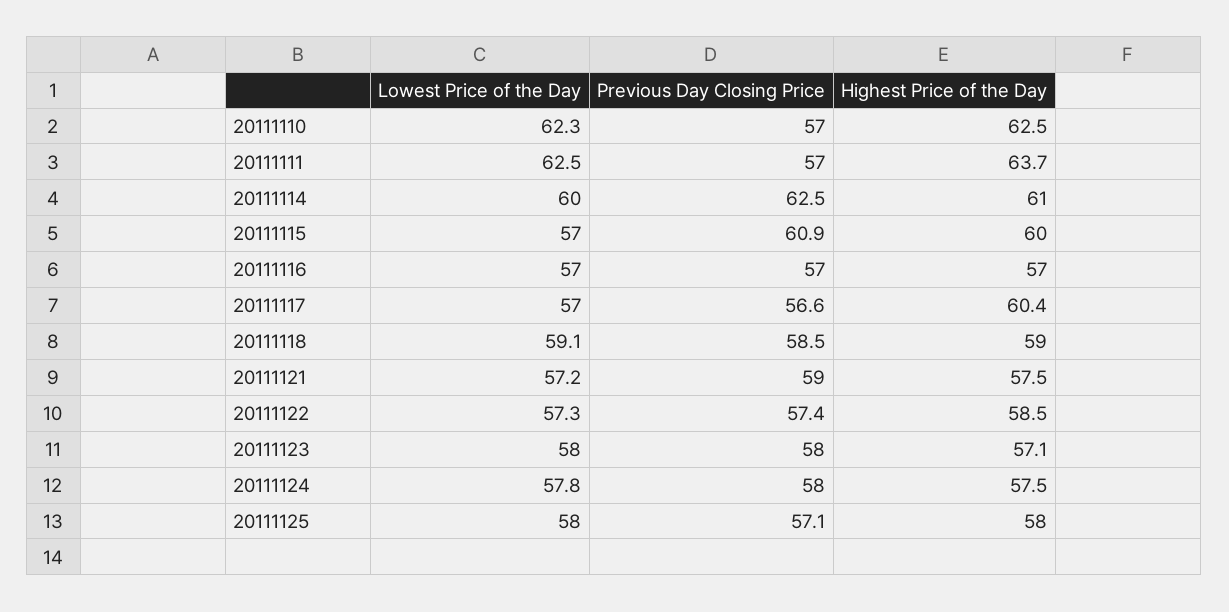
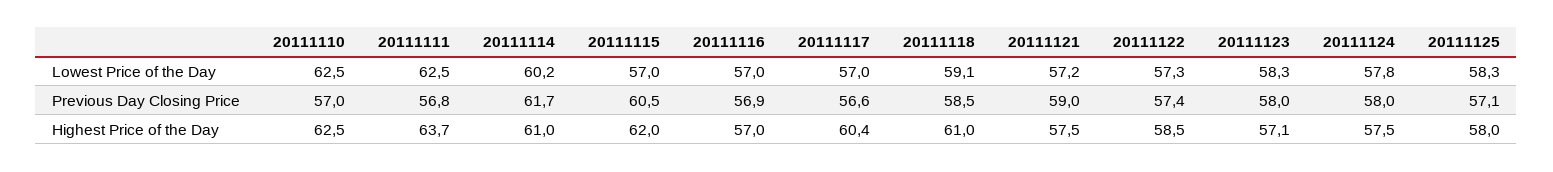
Lowest Price of the Day, 20111110: 62.3 -> 62.5
Previous Day Closing Price, 20111111: 57 -> 56.8
Lowest Price of the Day, 20111114: 60 -> 60.2
Previous Day Closing Price, 20111114: 62.5 -> 61.7
Previous Day Closing Price, 20111115: 60.9 -> 60.5
Highest Price of the Day, 20111115: 60 -> 62
Previous Day Closing Price, 20111116: 57 -> 56.9
Highest Price of the Day, 20111118: 59 -> 61
Lowest Price of the Day, 20111123: 58 -> 58.3
Lowest Price of the Day, 20111125: 58 -> 58.3

